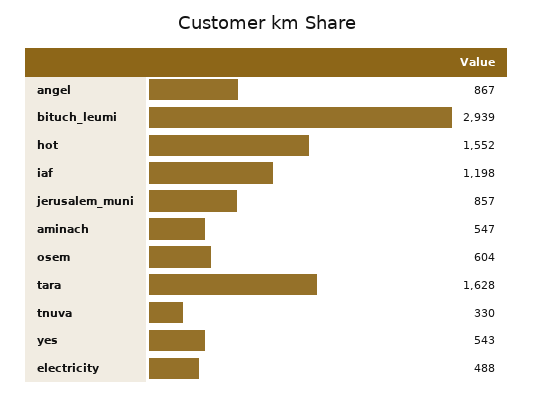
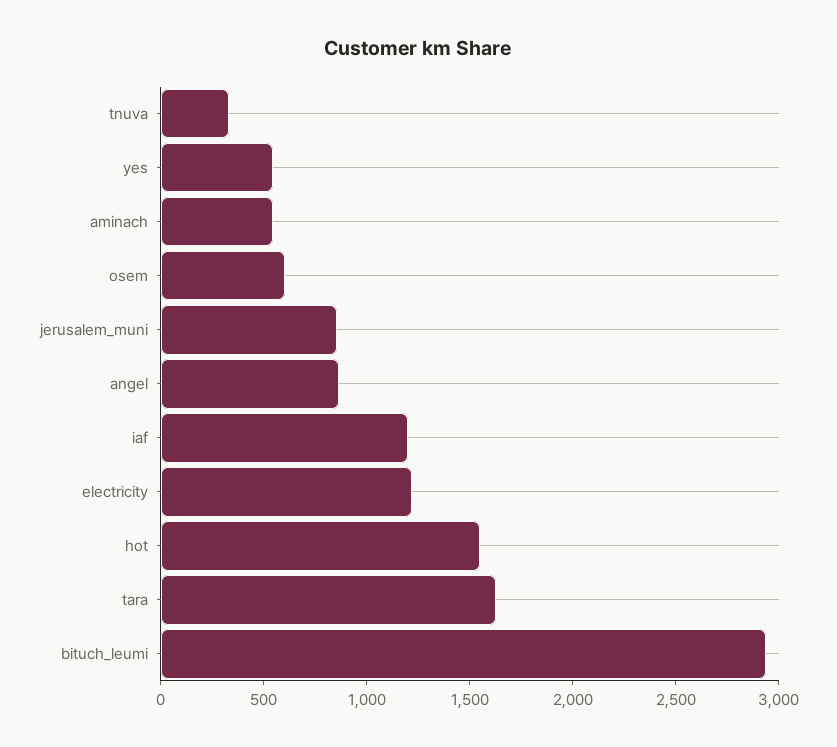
electricity: 488 -> 1200

